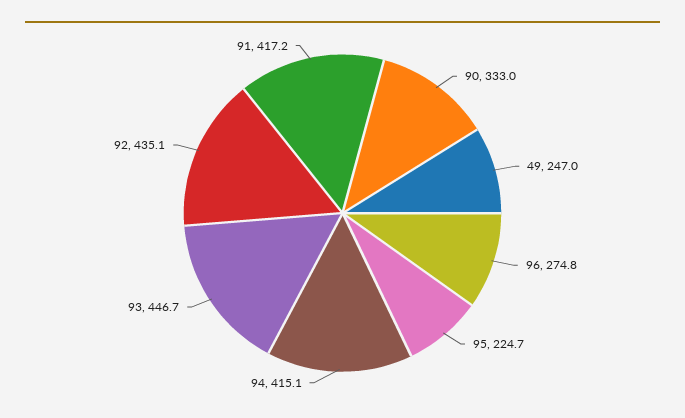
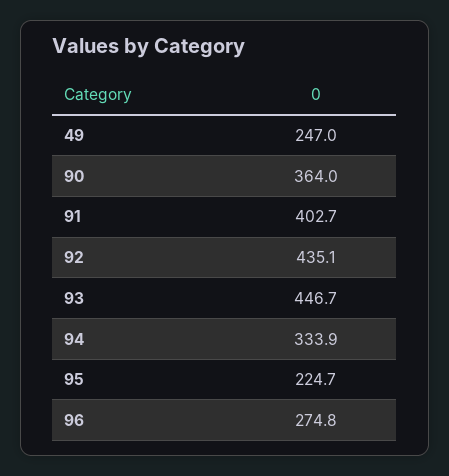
90: 333 -> 364
94: 415.1 -> 333.9
91: 417.2 -> 402.7

